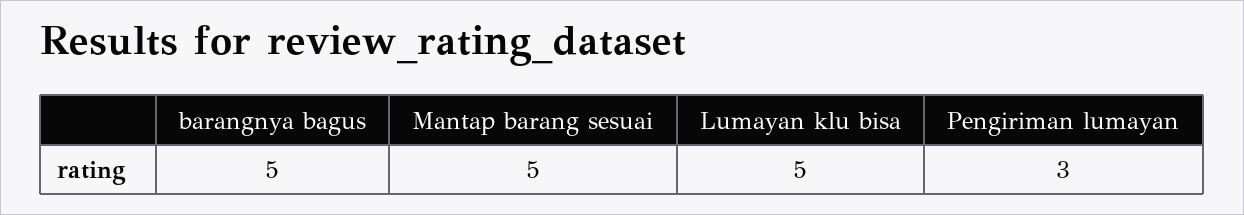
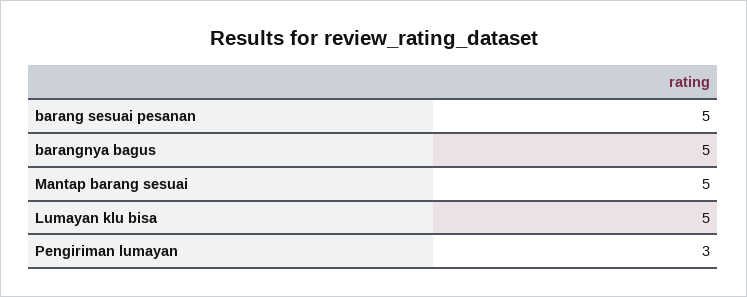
barang sesuai pesanan: none -> 5

